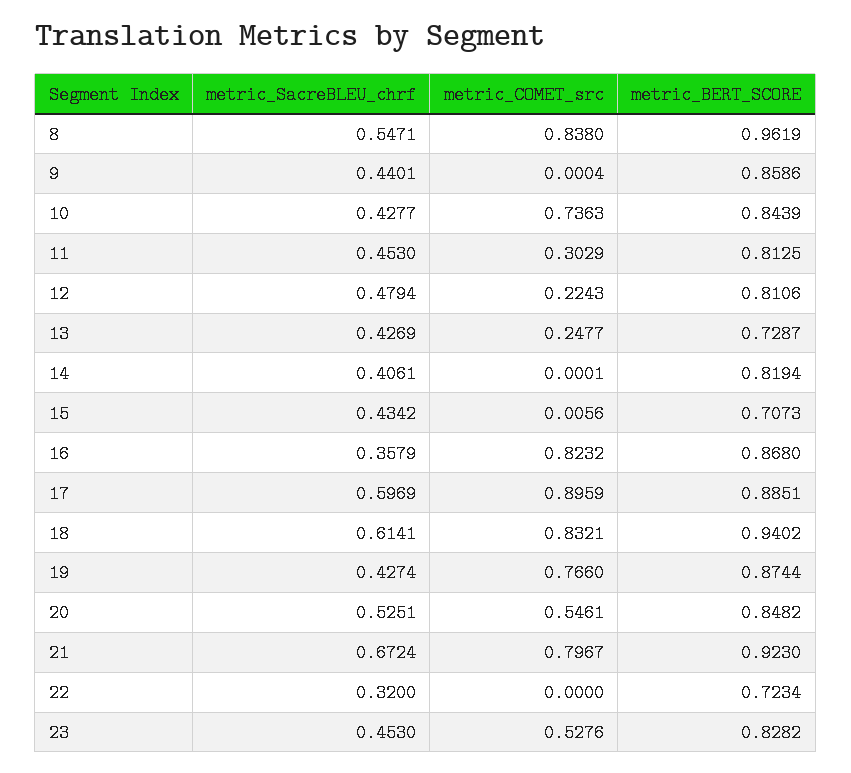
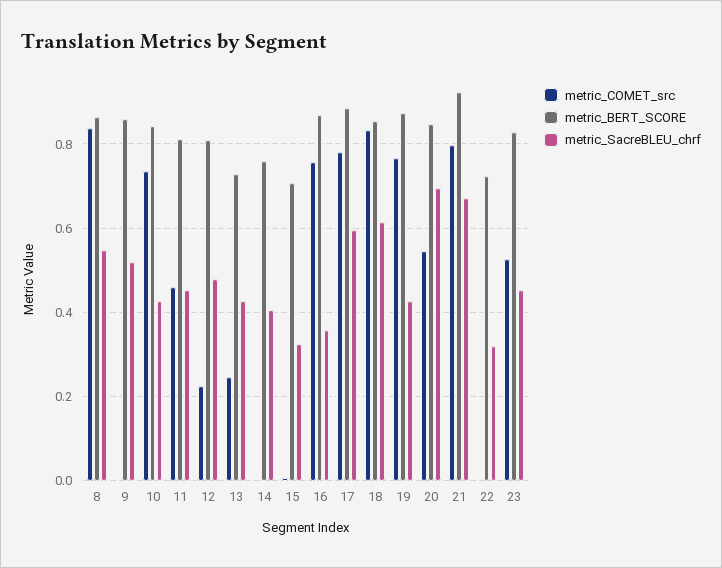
metric_BERT_SCORE, 8: 0.9619 -> 0.86
metric_SacreBLEU_chrf, 9: 0.4401 -> 0.52
metric_COMET_src, 11: 0.3029 -> 0.46
metric_BERT_SCORE, 14: 0.8194 -> 0.76
metric_SacreBLEU_chrf, 15: 0.4342 -> 0.32
metric_COMET_src, 16: 0.8232 -> 0.76
metric_COMET_src, 17: 0.8959 -> 0.78
metric_BERT_SCORE, 18: 0.9402 -> 0.86
metric_SacreBLEU_chrf, 20: 0.5251 -> 0.7

